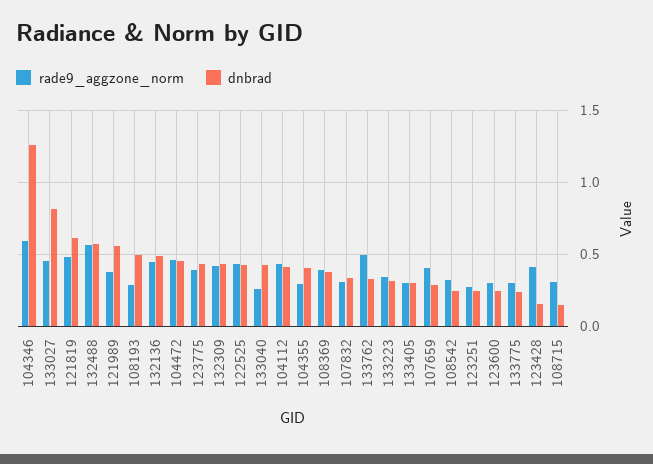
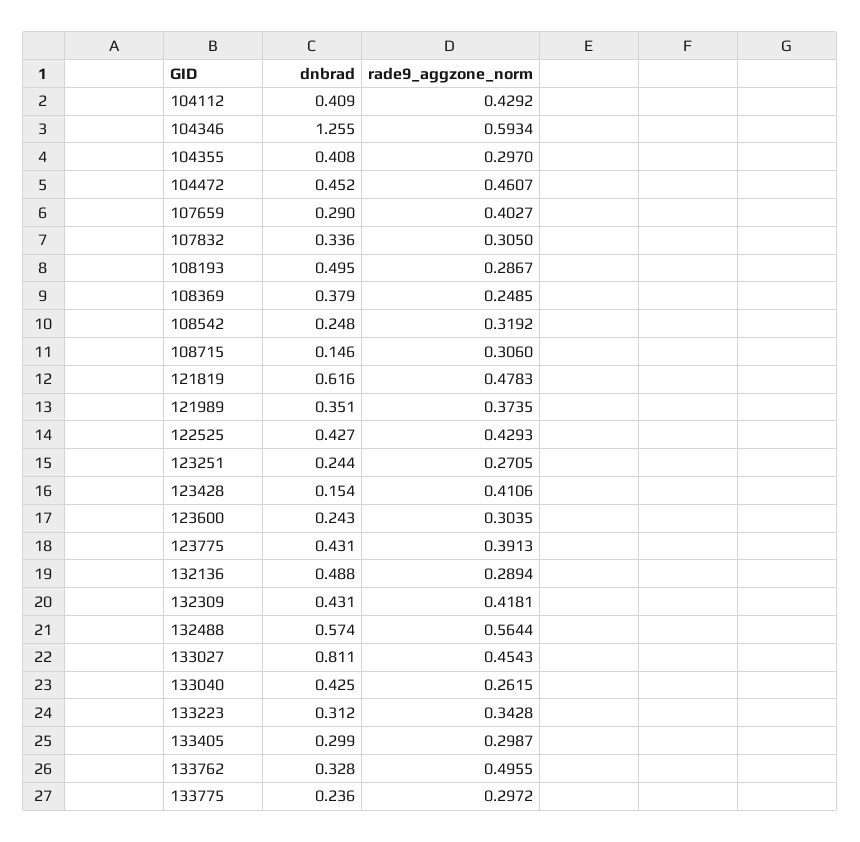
dnbrad, 121989: 0.55 -> 0.351
rade9_aggzone_norm, 132136: 0.45 -> 0.2894
rade9_aggzone_norm, 108369: 0.4 -> 0.2485

